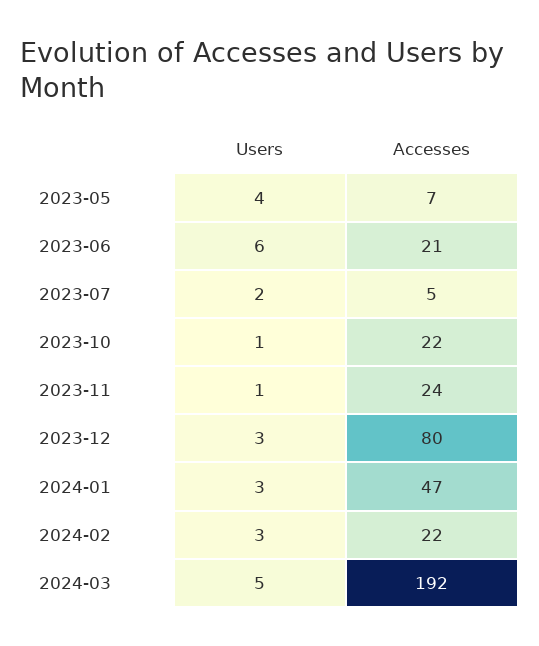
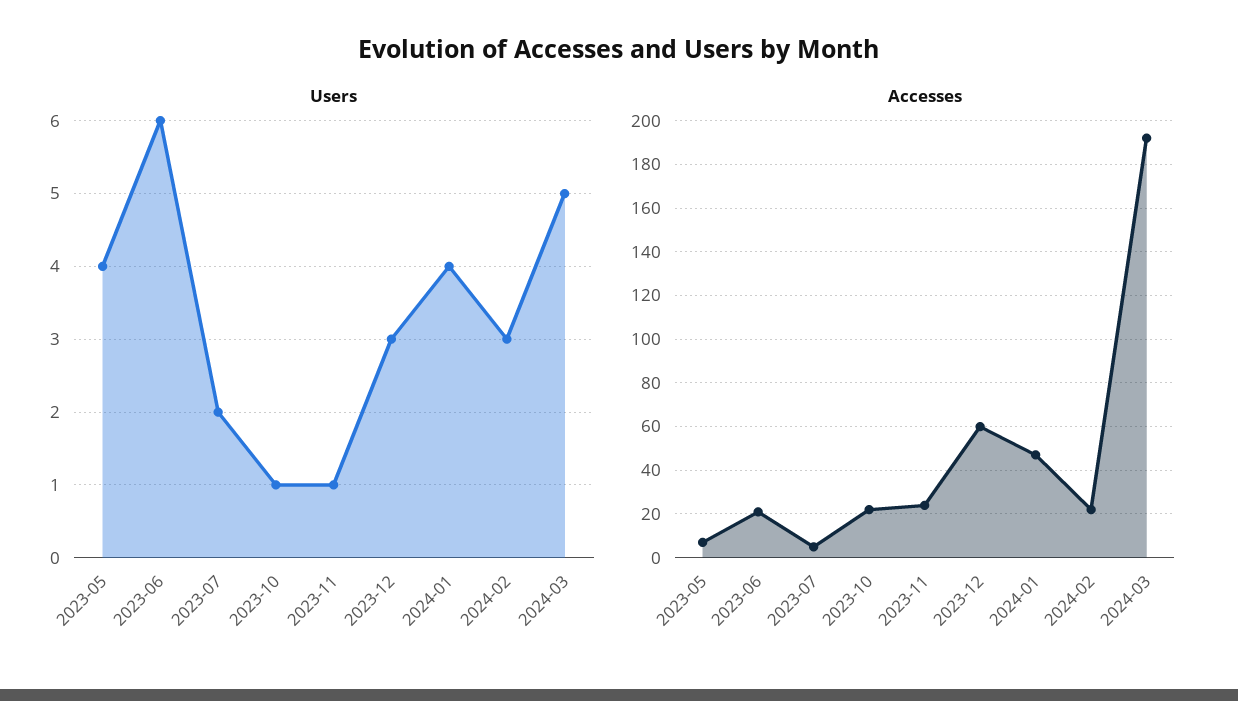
Accesses, 2023-12: 80 -> 60
Users, 2024-01: 3 -> 4

